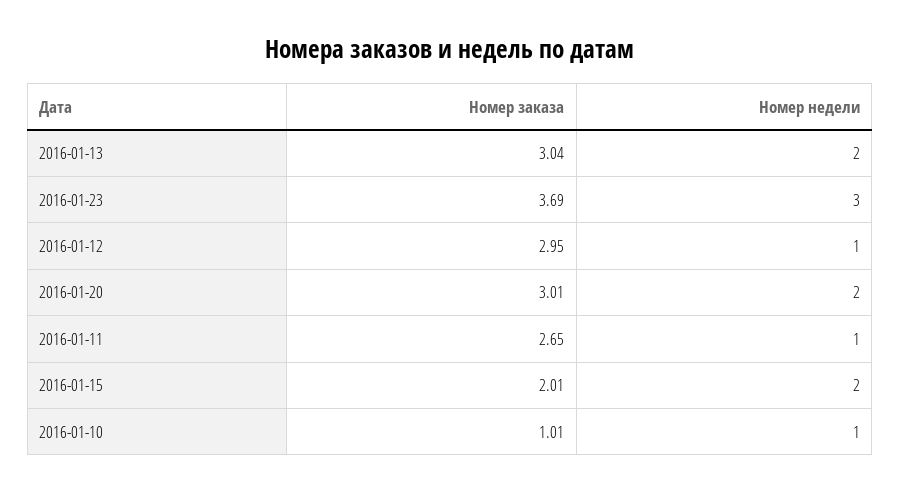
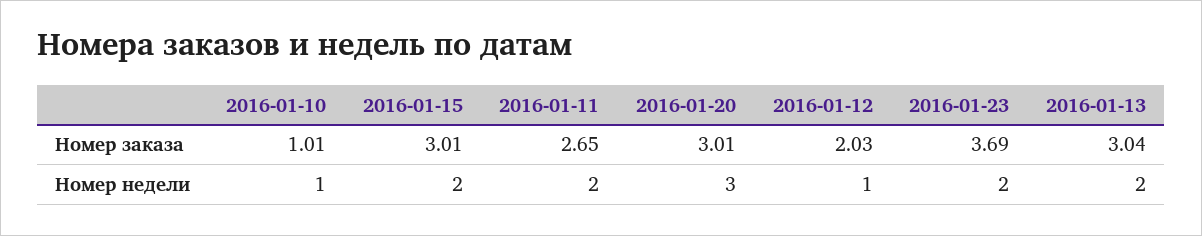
Номер недели, 2016-01-23: 3 -> 2
Номер заказа, 2016-01-12: 2.95 -> 2.03
Номер недели, 2016-01-20: 2 -> 3
Номер недели, 2016-01-11: 1 -> 2
Номер заказа, 2016-01-15: 2.01 -> 3.01

